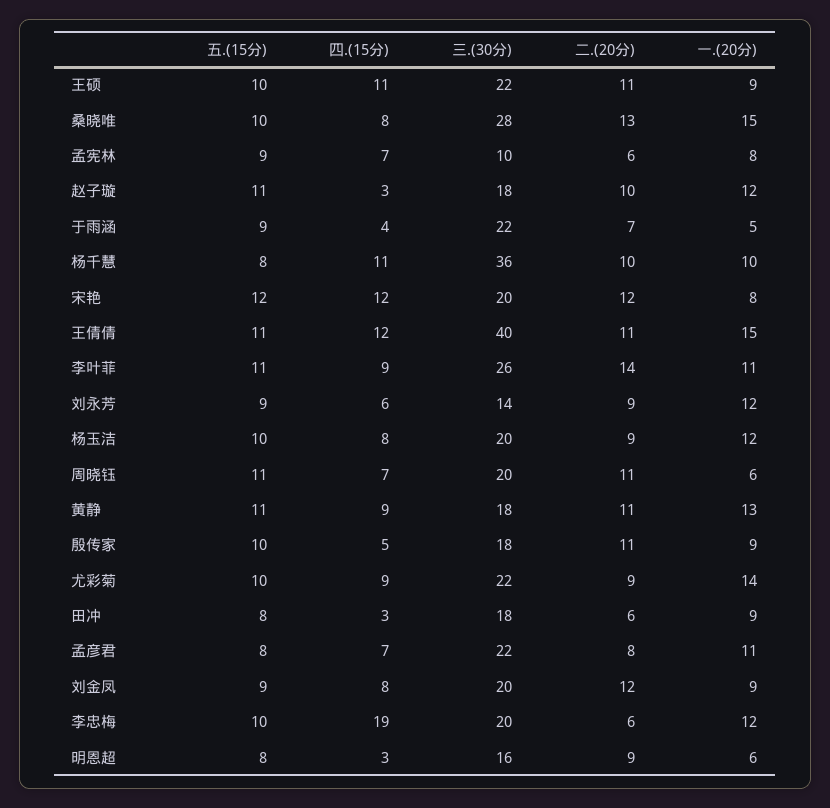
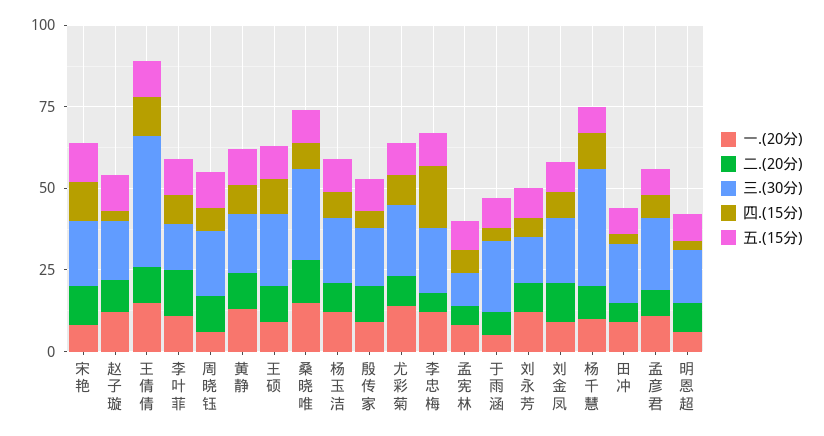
三.(30分), 李叶菲: 26 -> 15

